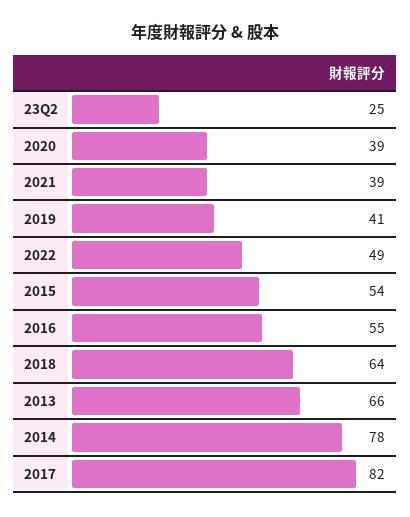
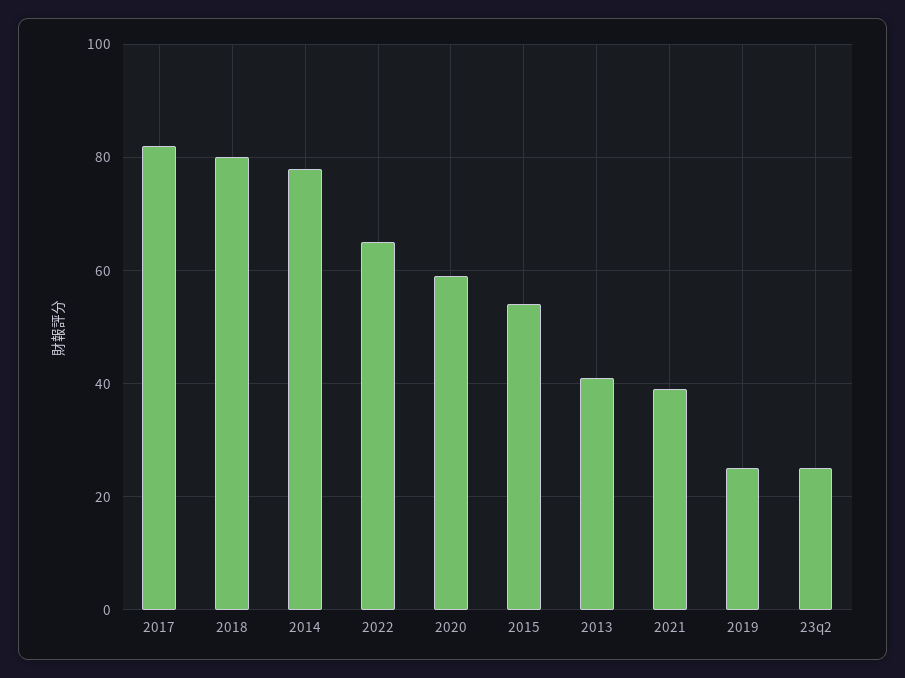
2020: 39 -> 60
2019: 41 -> 25
2022: 49 -> 65
2016: 55 -> none
2018: 64 -> 80
2013: 66 -> 40

